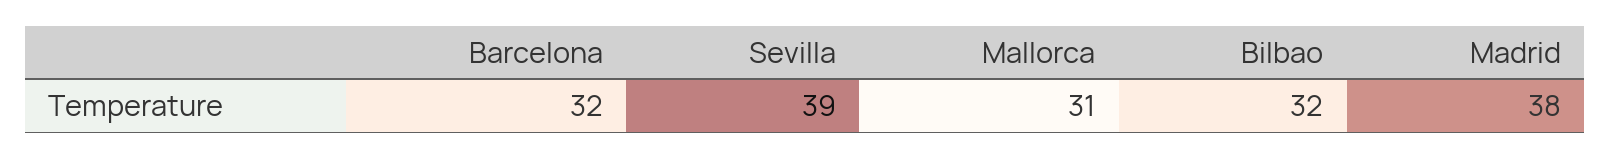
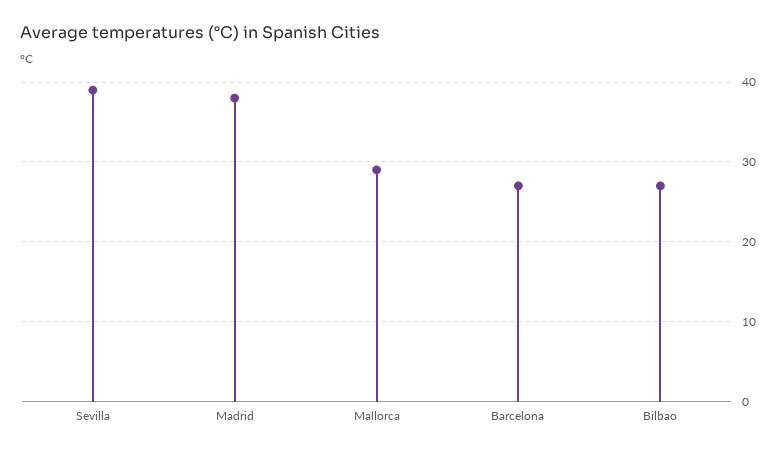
Barcelona: 32 -> 27
Mallorca: 31 -> 29
Bilbao: 32 -> 27

